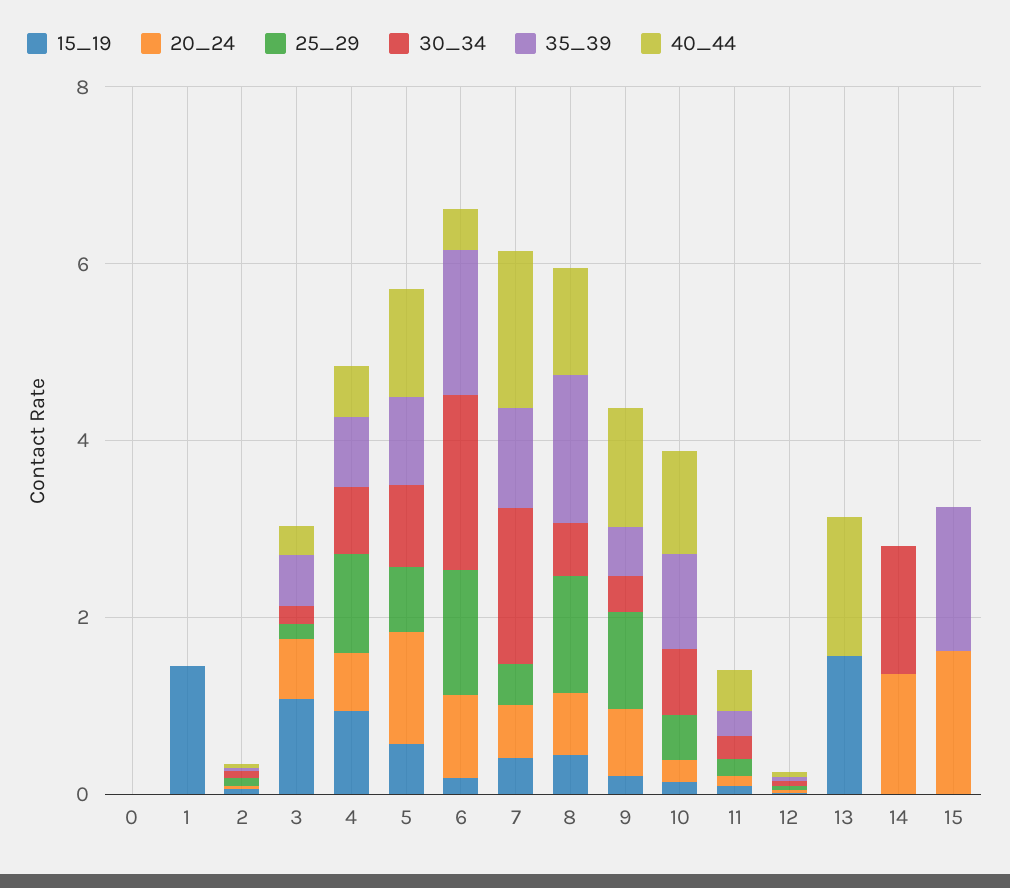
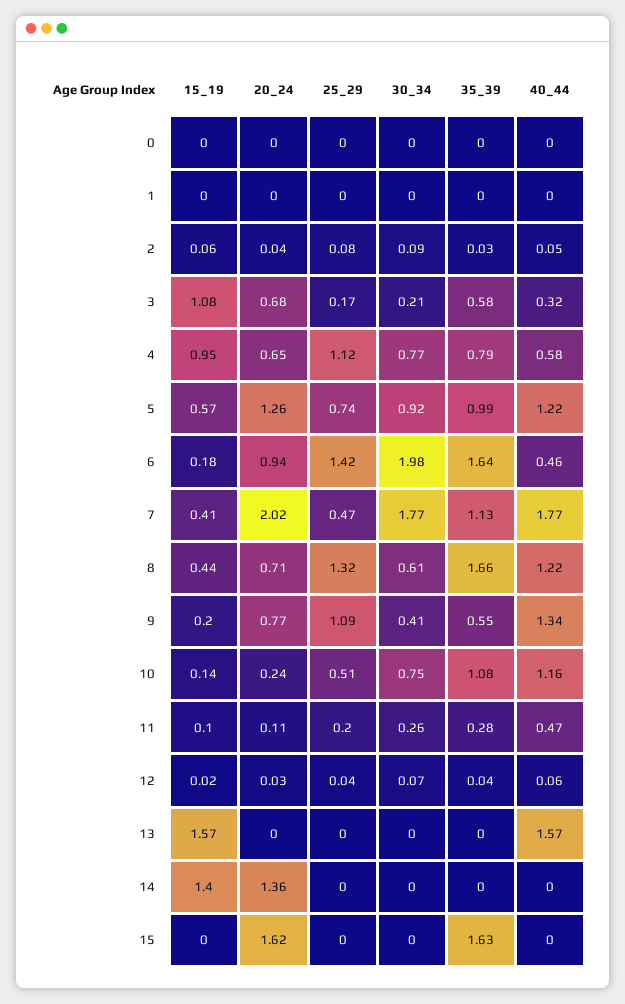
15_19, 1: 1.5 -> 0
20_24, 7: 0.5 -> 2.02
15_19, 14: 0 -> 1.4
30_34, 14: 1.5 -> 0

